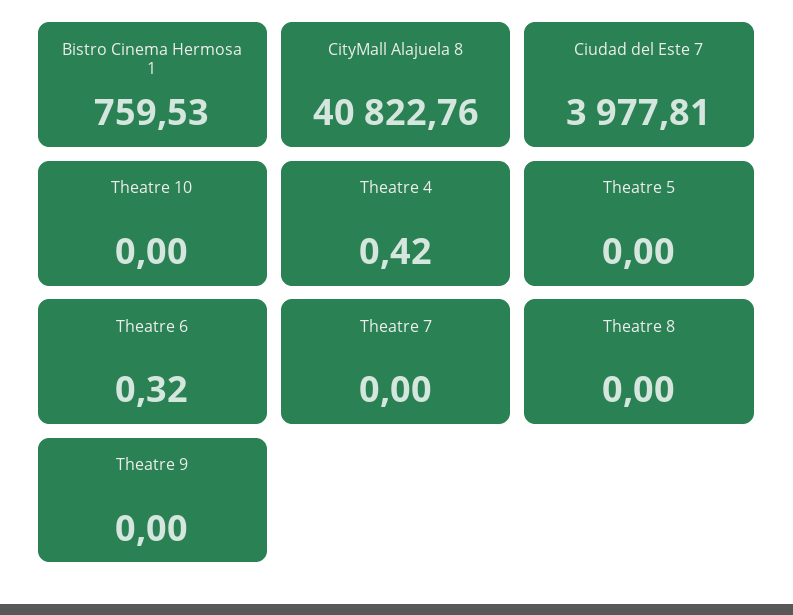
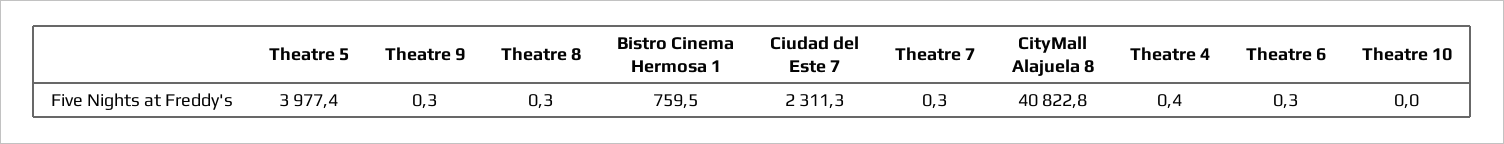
Ciudad del Este 7: 3977.81 -> 2311.3
Theatre 5: 0 -> 3977.4
Theatre 7: 0 -> 0.3
Theatre 8: 0 -> 0.3
Theatre 9: 0 -> 0.3

